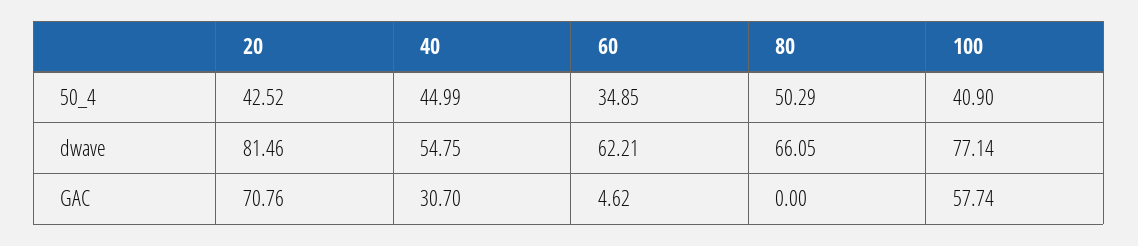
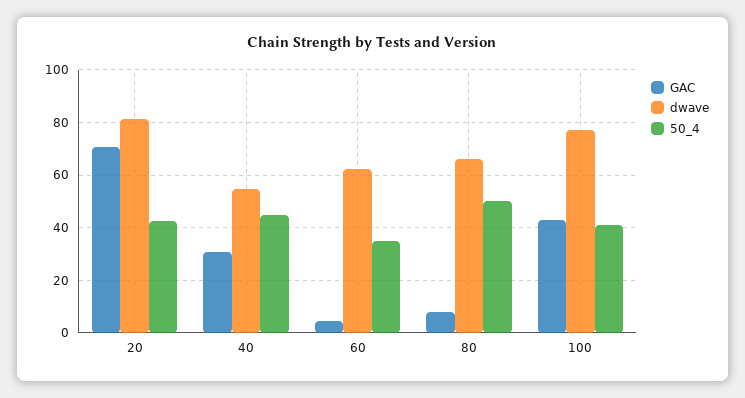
GAC, 80: 0 -> 7.5
GAC, 100: 57.74 -> 42.5

